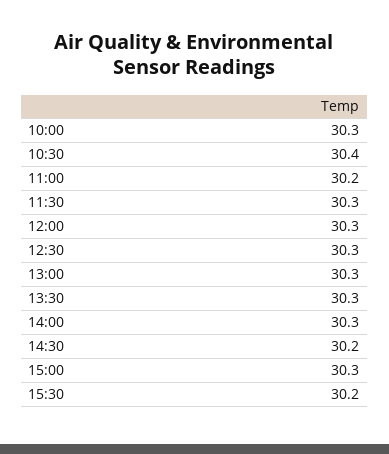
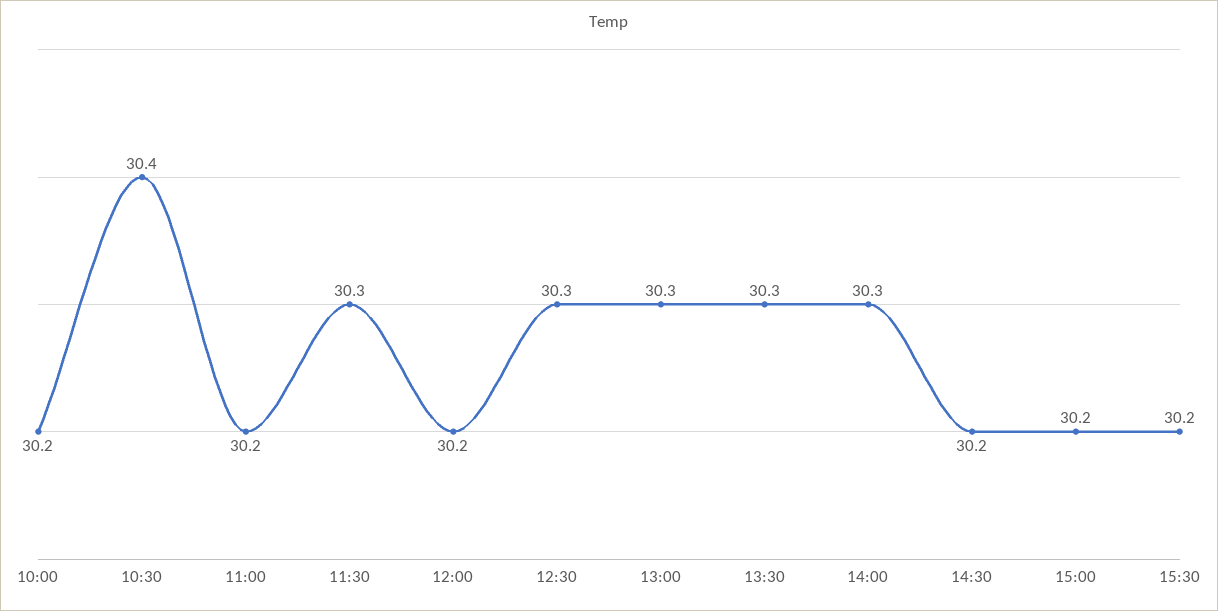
10:00: 30.3 -> 30.2
12:00: 30.3 -> 30.2
15:00: 30.3 -> 30.2

